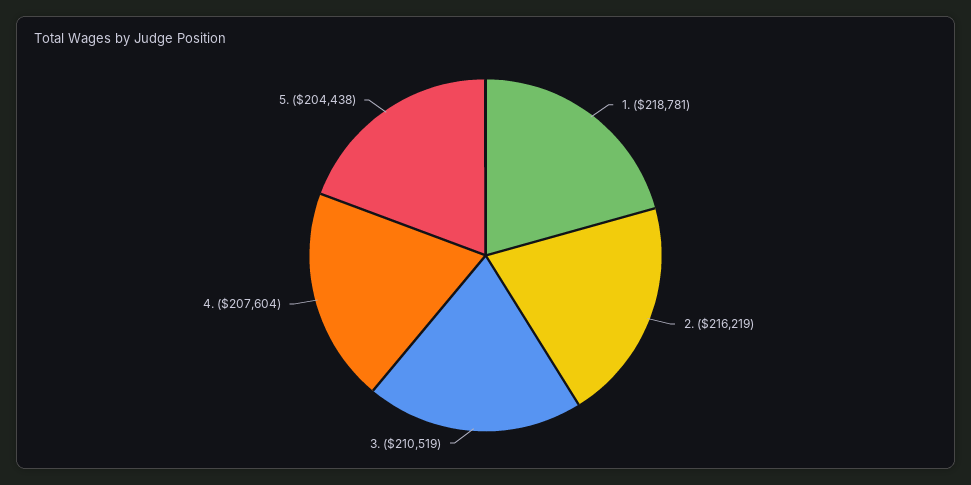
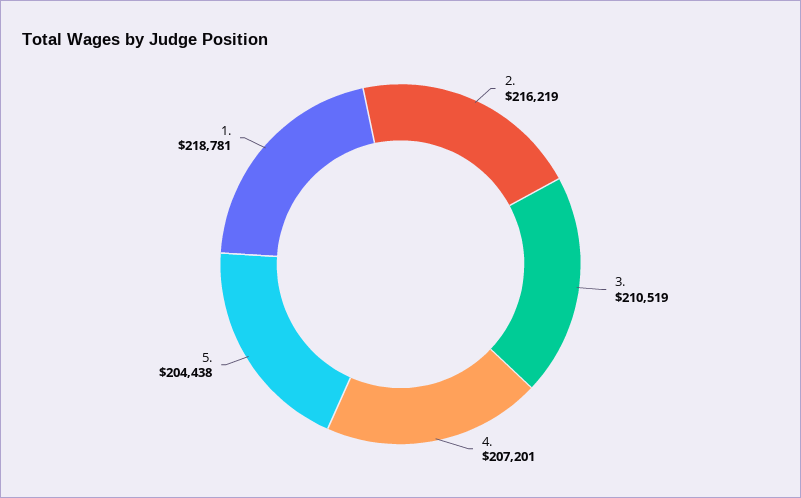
4.: 207604 -> 207201

